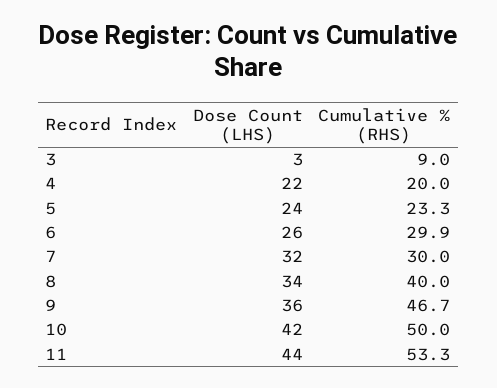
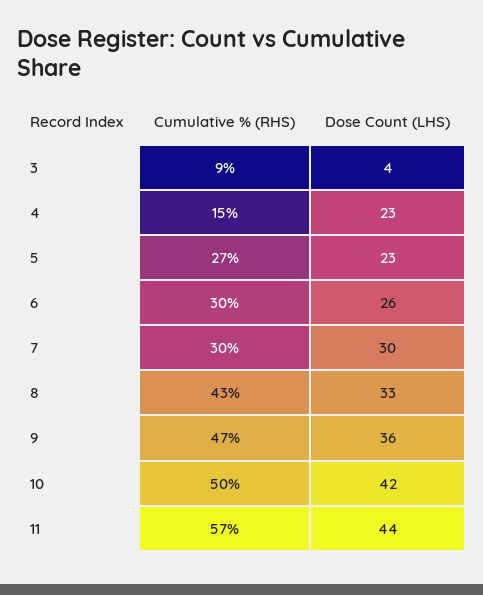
Dose Count (LHS), 3: 3 -> 4
Dose Count (LHS), 4: 22 -> 23
Cumulative % (RHS), 4: 20 -> 15
Dose Count (LHS), 5: 24 -> 23
Cumulative % (RHS), 5: 23.3 -> 27
Dose Count (LHS), 7: 32 -> 30
Dose Count (LHS), 8: 34 -> 33
Cumulative % (RHS), 8: 40 -> 43
Cumulative % (RHS), 11: 53.3 -> 57

